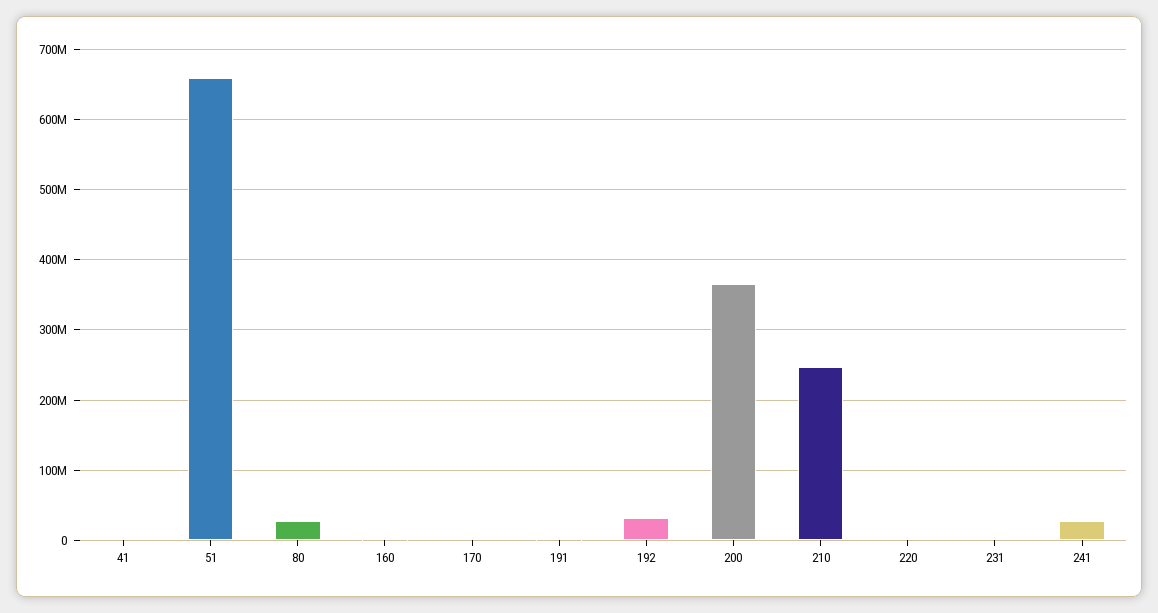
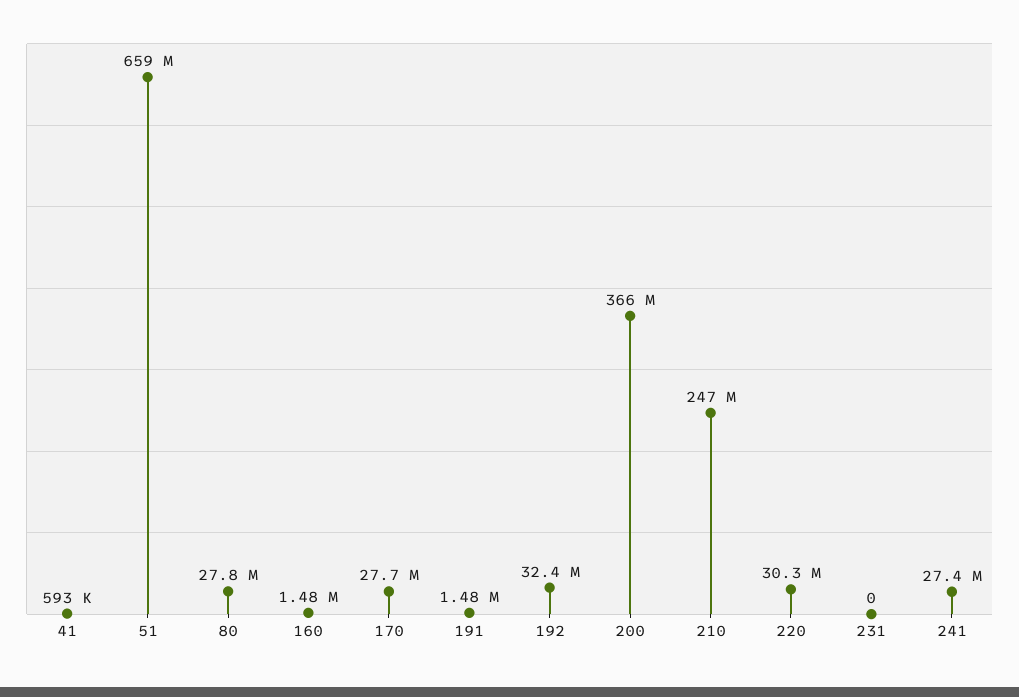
170: 0 -> 27700000
220: 0 -> 30300000

